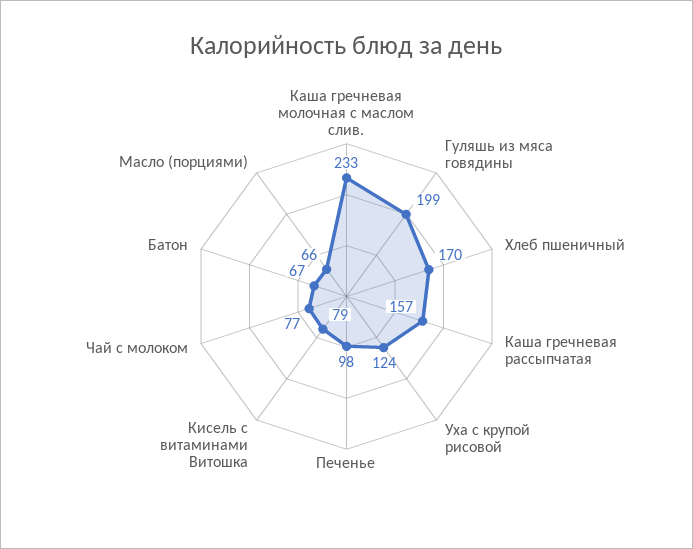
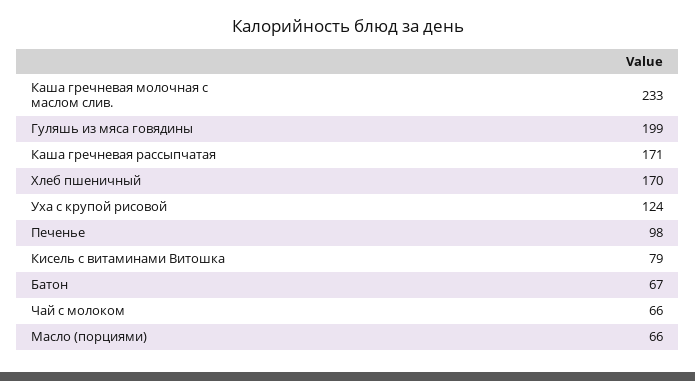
Каша гречневая рассыпчатая: 157 -> 171
Чай с молоком: 77 -> 66

